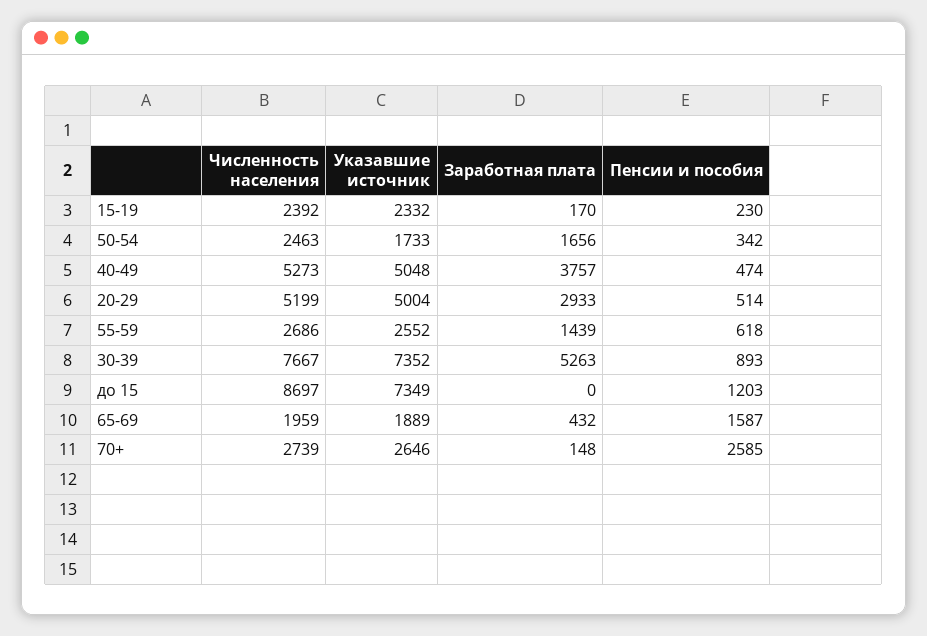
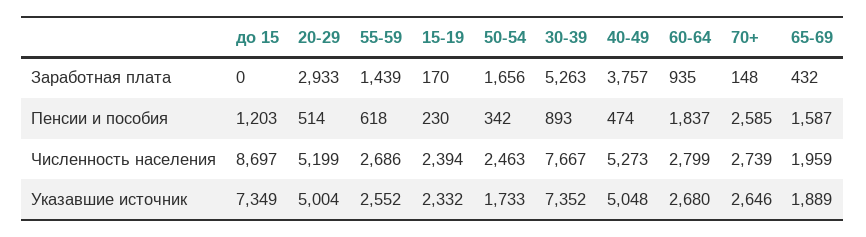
Численность населения, 15-19: 2392 -> 2394
Заработная плата, 60-64: none -> 935
Пенсии и пособия, 60-64: none -> 1837
Численность населения, 60-64: none -> 2799
Указавшие источник, 60-64: none -> 2680

